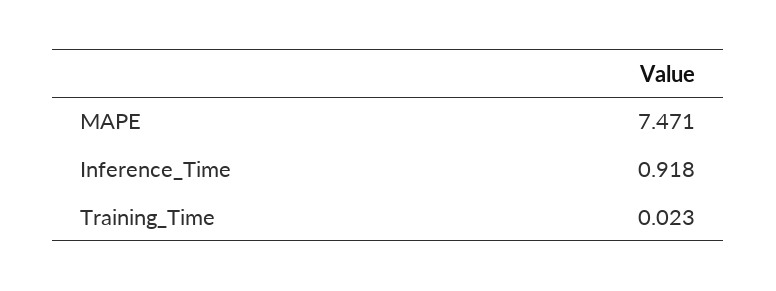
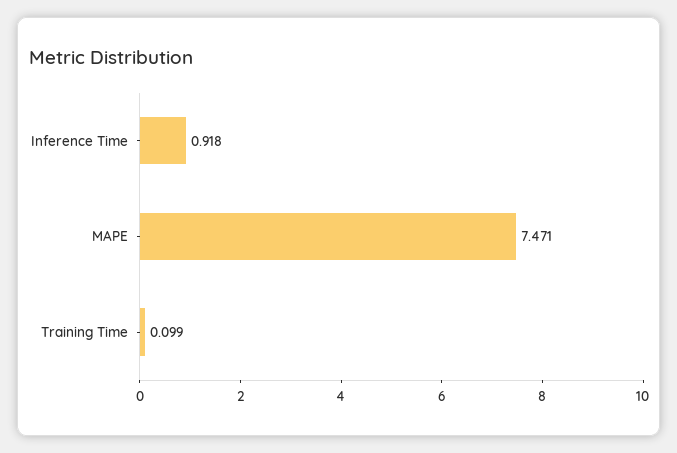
Training_Time: 0.023 -> 0.099

